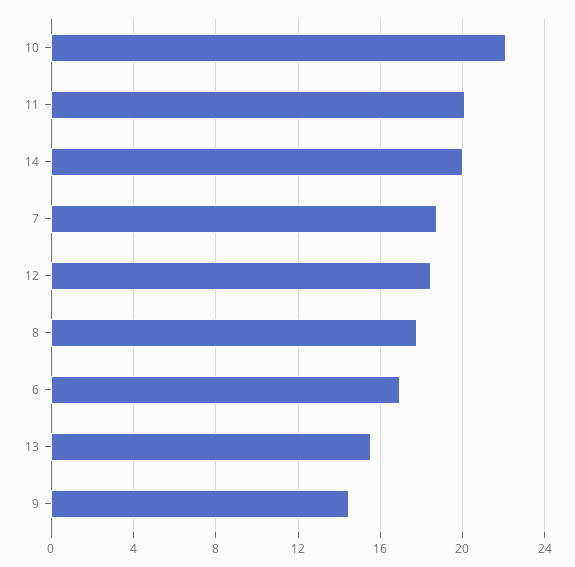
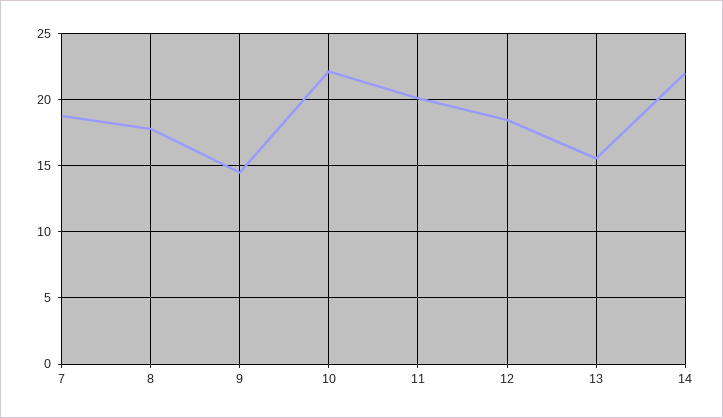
14: 20 -> 22
6: 17 -> none

